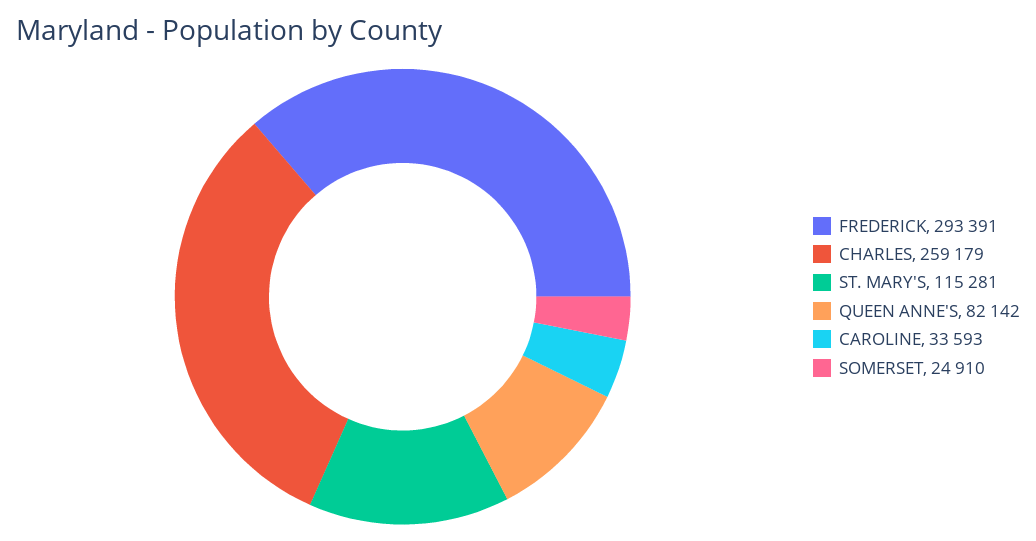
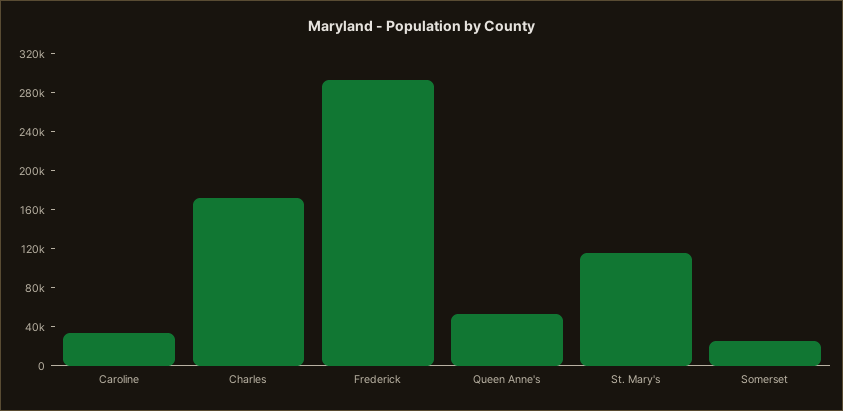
CHARLES: 259179 -> 170000
QUEEN ANNE'S: 82142 -> 50000

